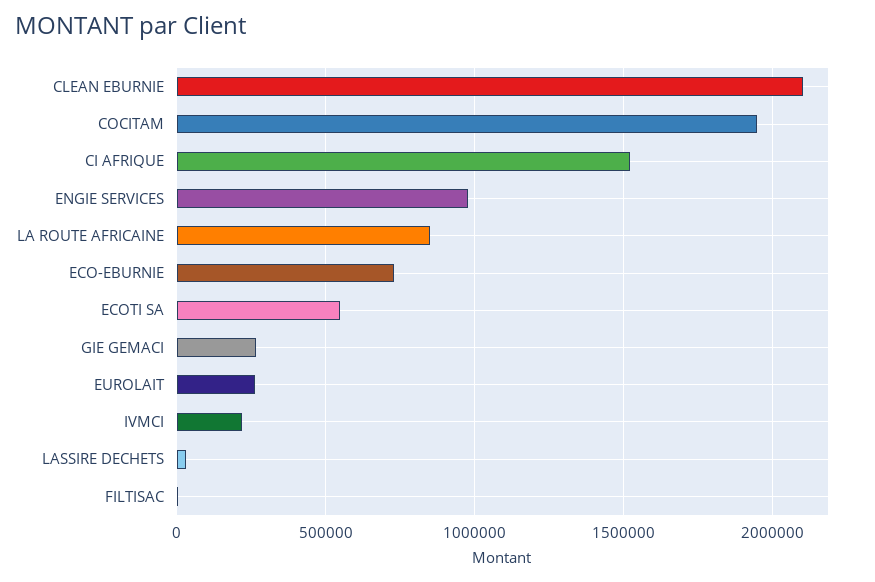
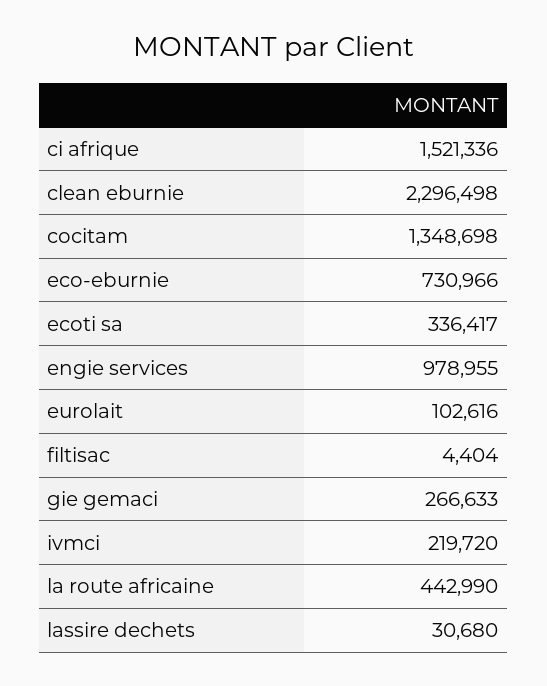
CLEAN EBURNIE: 2100000 -> 2296498
COCITAM: 1950000 -> 1348698
LA ROUTE AFRICAINE: 850000 -> 442990
ECOTI SA: 550000 -> 336417
EUROLAIT: 250000 -> 102616

